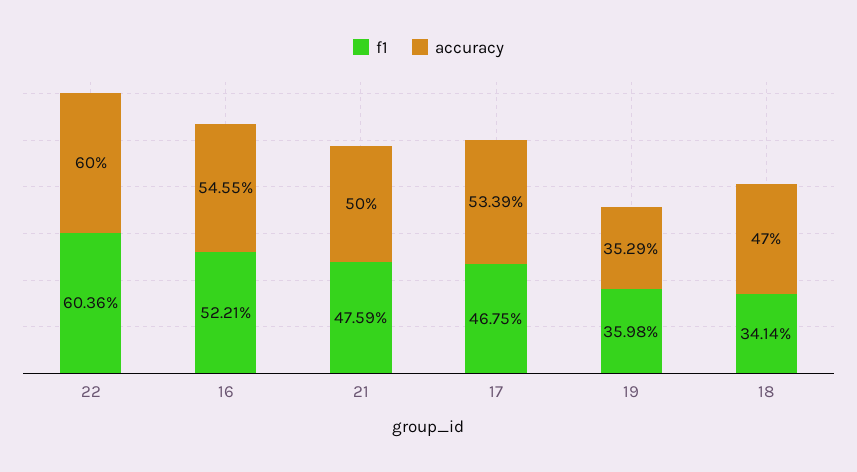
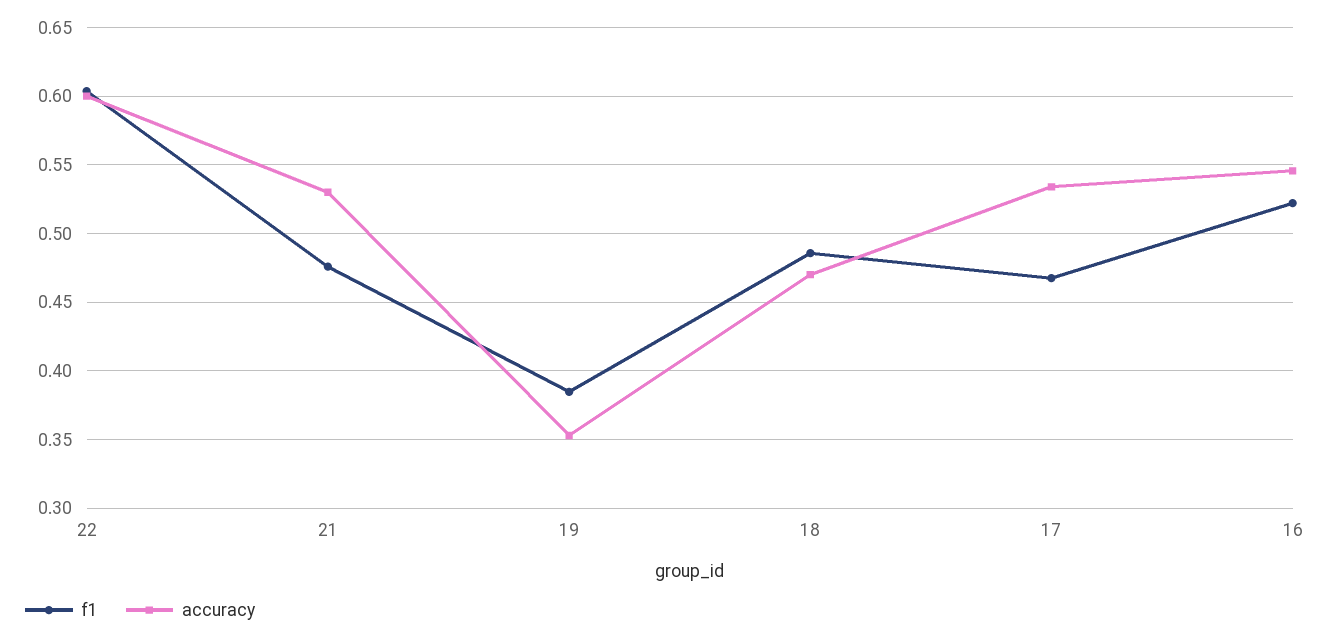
accuracy, 21: 0.5 -> 0.53
f1, 19: 0.3598 -> 0.385
f1, 18: 0.3414 -> 0.485

